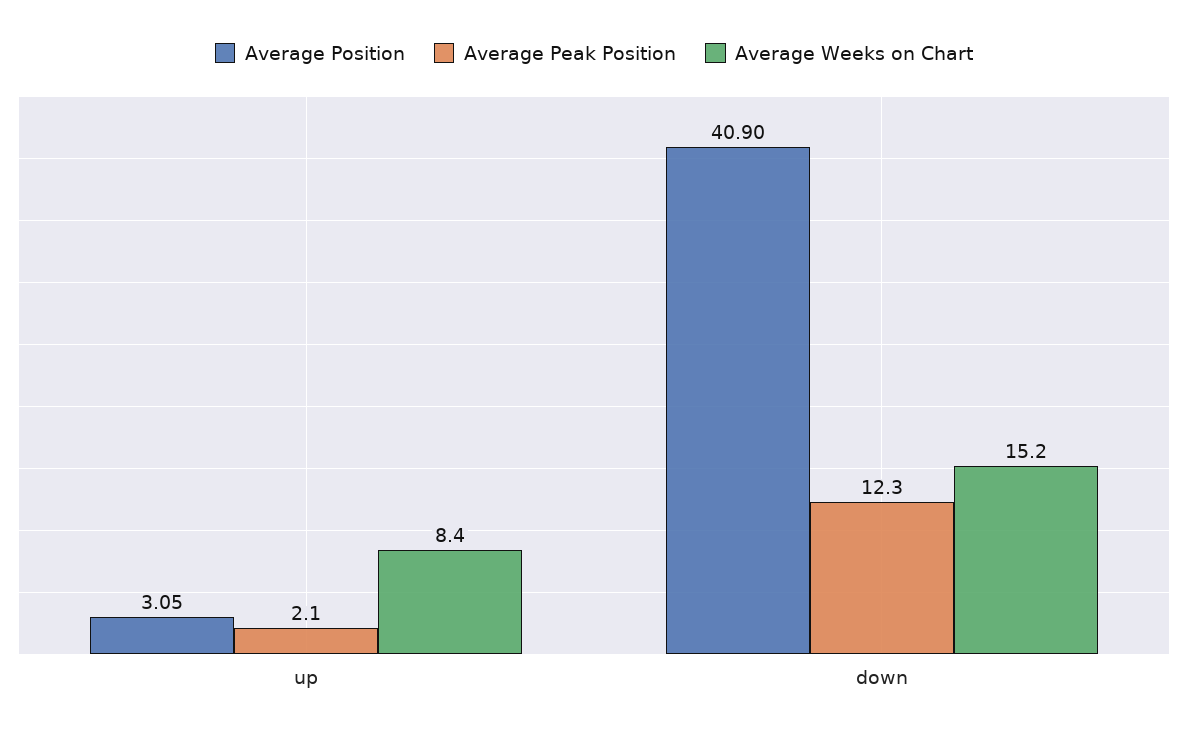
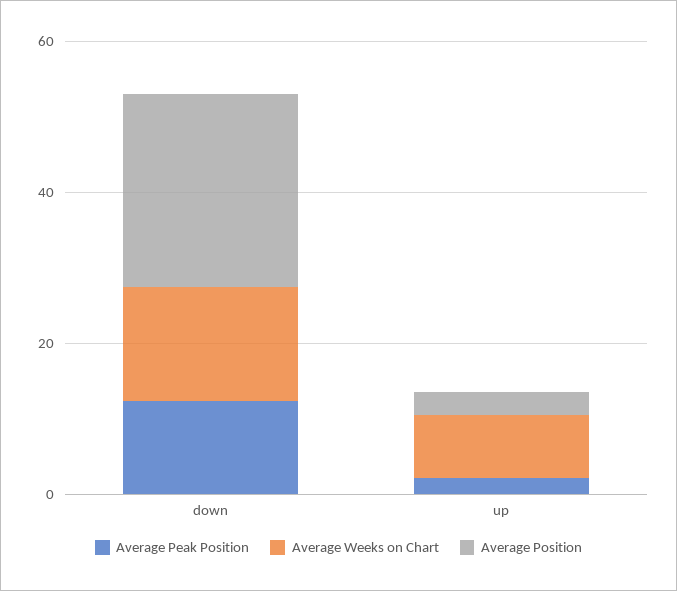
Average Position, down: 40.9 -> 25

